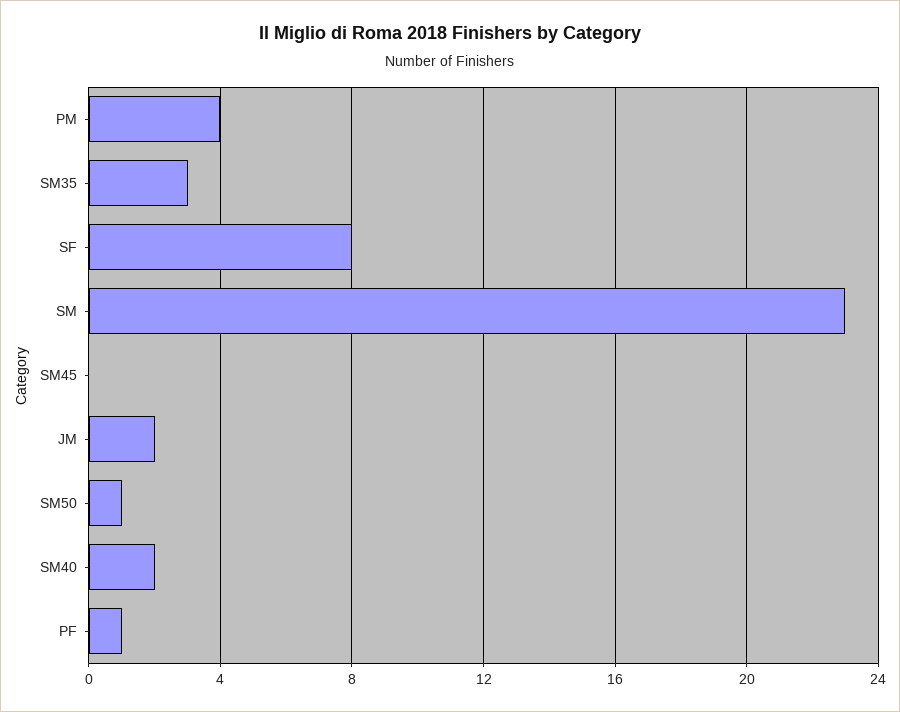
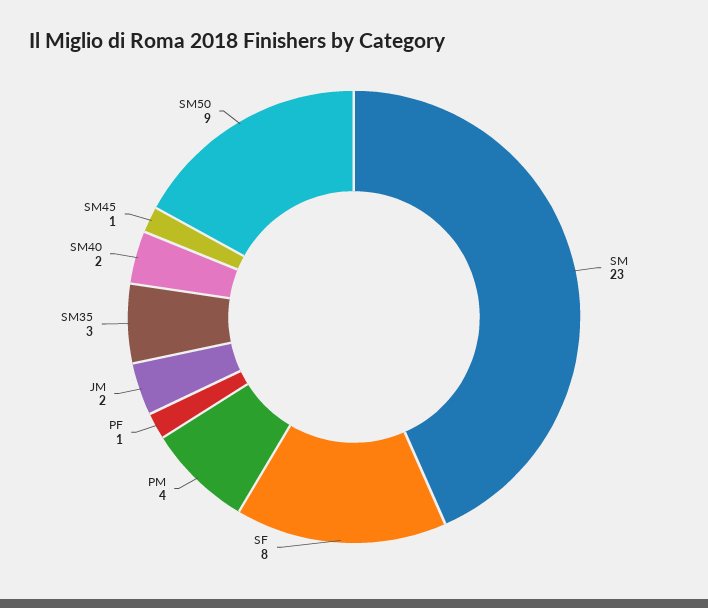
SM45: 0 -> 1
SM50: 1 -> 9

